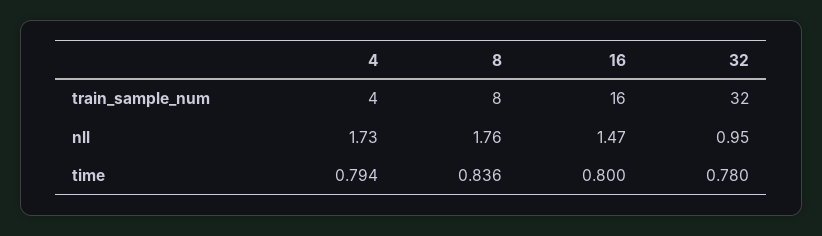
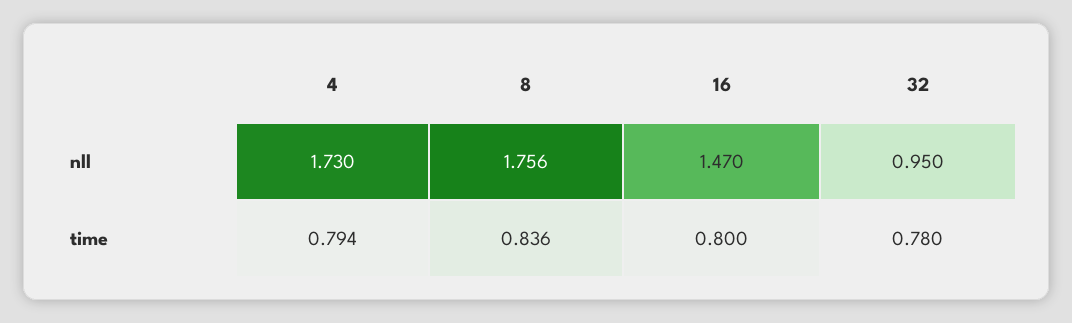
4, train_sample_num: 4 -> none
8, train_sample_num: 8 -> none
16, train_sample_num: 16 -> none
32, train_sample_num: 32 -> none

